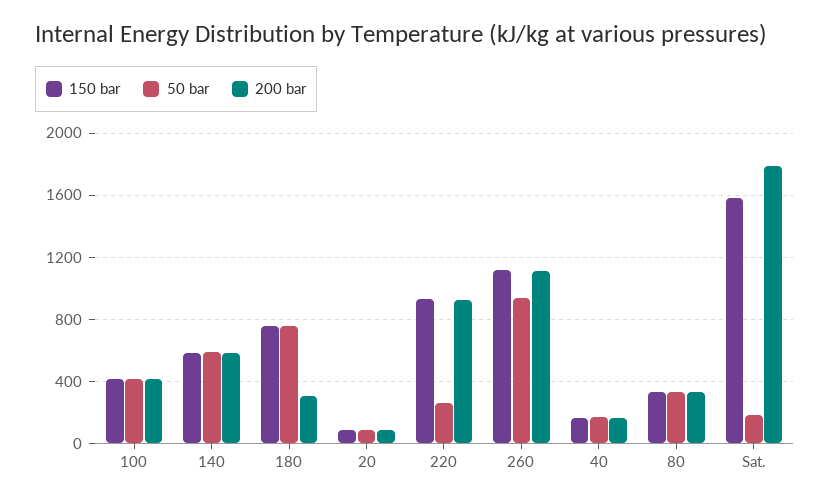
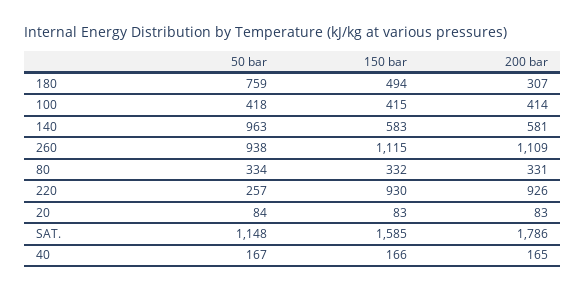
50 bar, 140: 600 -> 963
150 bar, 180: 750 -> 494
50 bar, Sat.: 200 -> 1148

